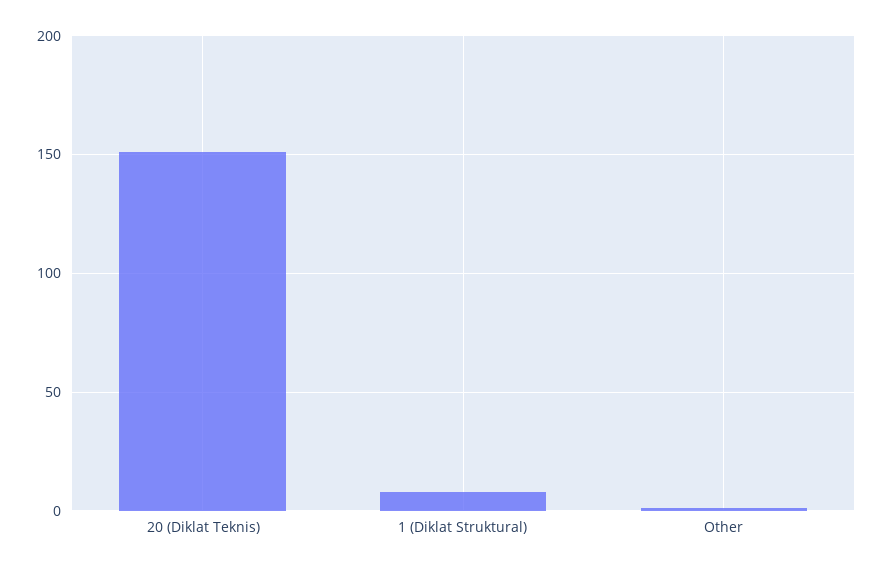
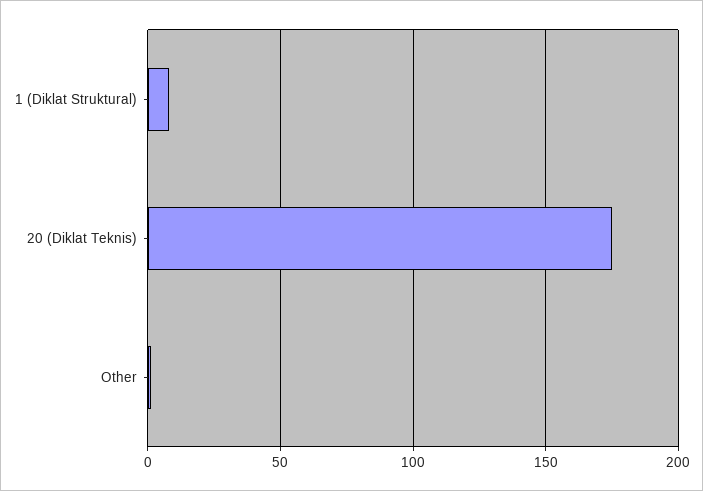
20 (Diklat Teknis): 150 -> 175

